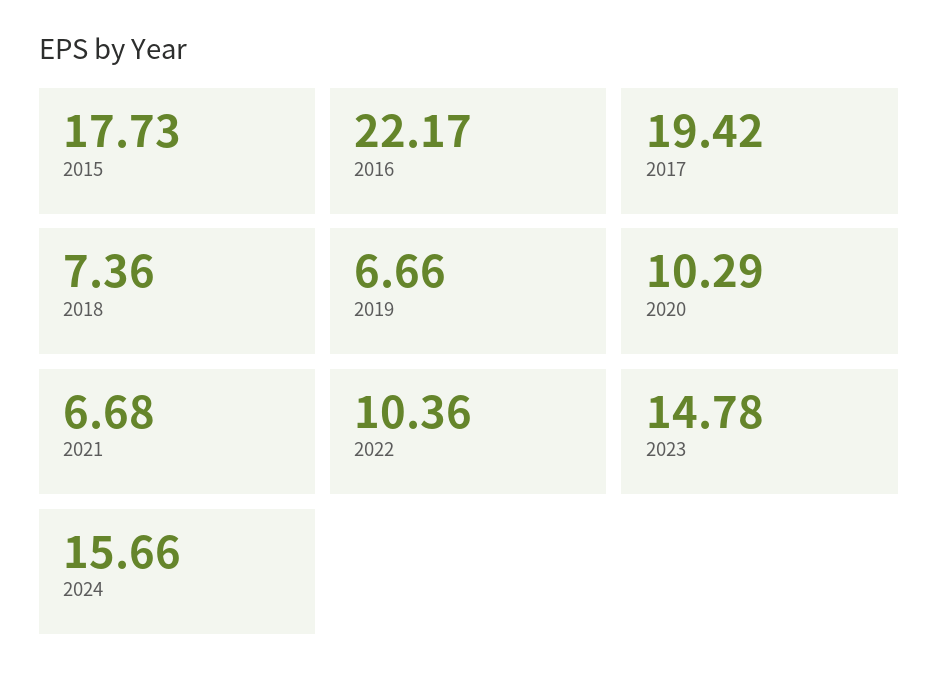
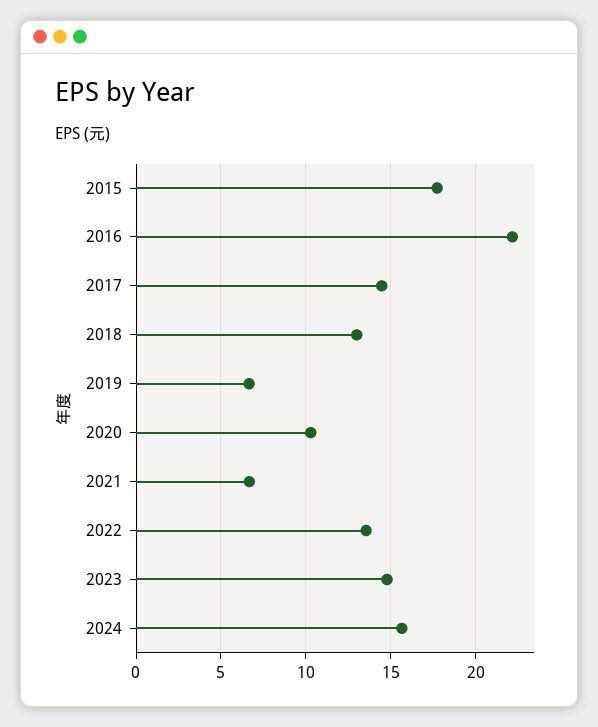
2017: 19.42 -> 14.5
2018: 7.36 -> 13
2022: 10.36 -> 13.5

